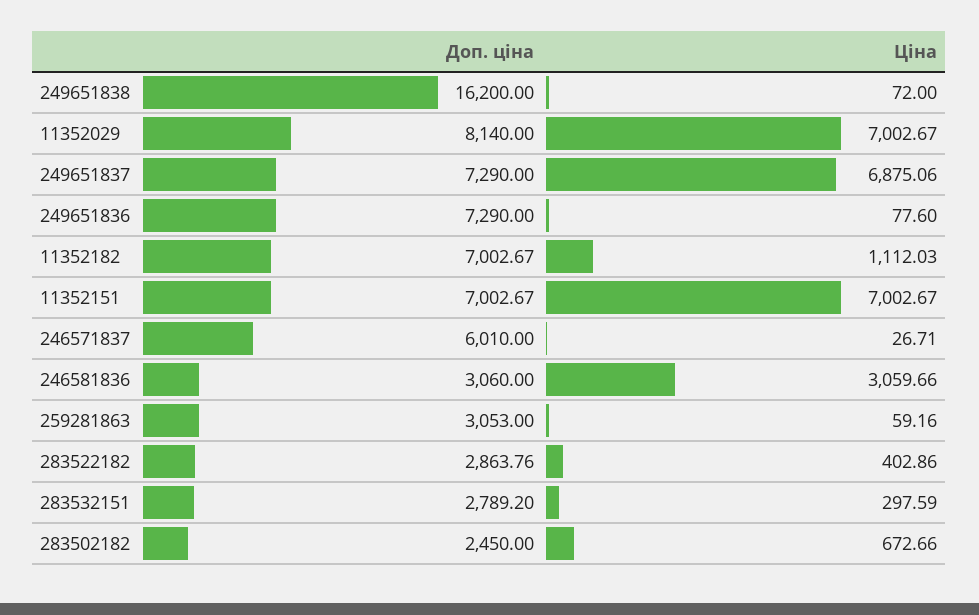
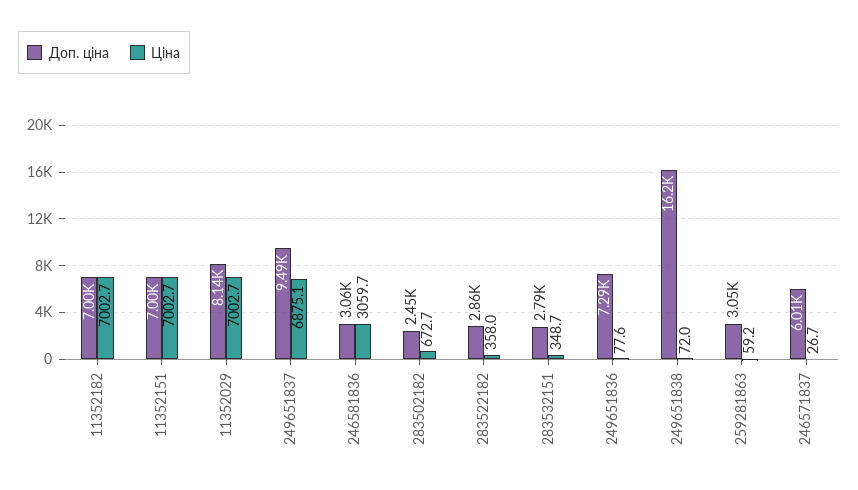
Доп. ціна, 249651837: 7290 -> 9490
Ціна, 11352182: 1112.03 -> 7002.7
Ціна, 283522182: 402.86 -> 358
Ціна, 283532151: 297.59 -> 348.7

